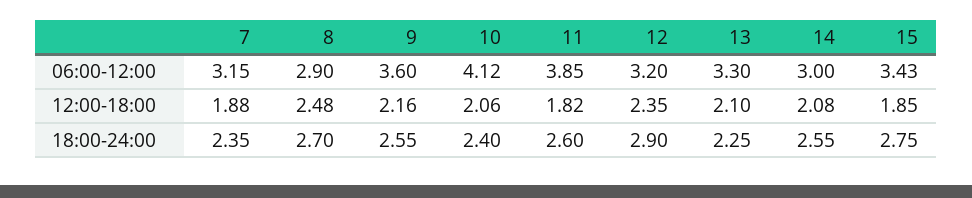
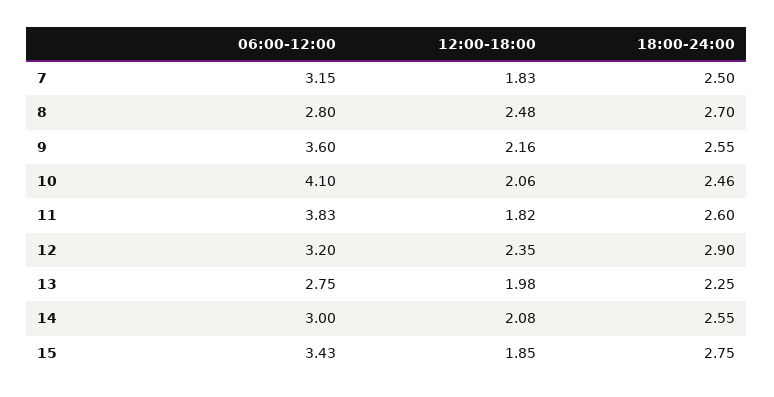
8, 06:00-12:00: 2.9 -> 2.8
10, 06:00-12:00: 4.12 -> 4.1
11, 06:00-12:00: 3.85 -> 3.83
13, 06:00-12:00: 3.3 -> 2.75
7, 12:00-18:00: 1.88 -> 1.83
13, 12:00-18:00: 2.1 -> 1.98
7, 18:00-24:00: 2.35 -> 2.5
10, 18:00-24:00: 2.4 -> 2.46

